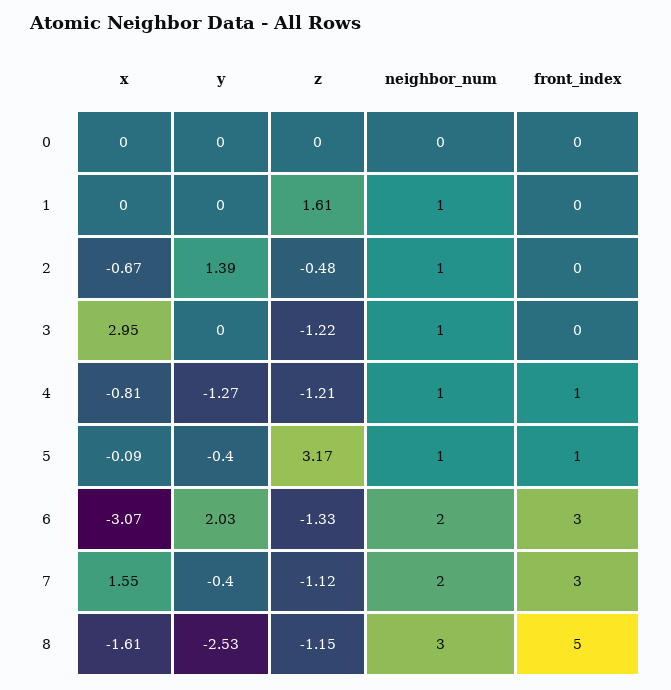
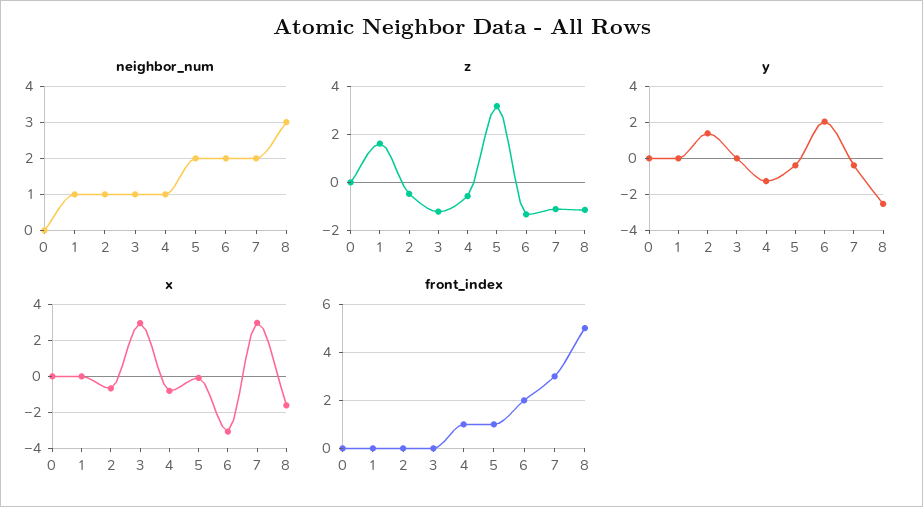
z, 4: -1.21 -> -0.5
neighbor_num, 5: 1 -> 2
front_index, 6: 3 -> 2
x, 7: 1.55 -> 3

